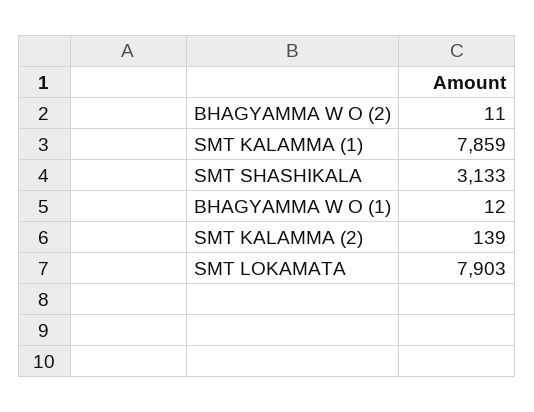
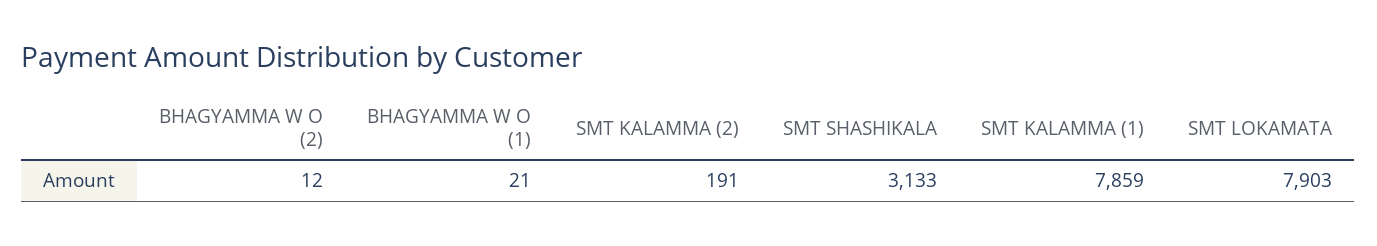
BHAGYAMMA W O (2): 11 -> 12
BHAGYAMMA W O (1): 12 -> 21
SMT KALAMMA (2): 139 -> 191

